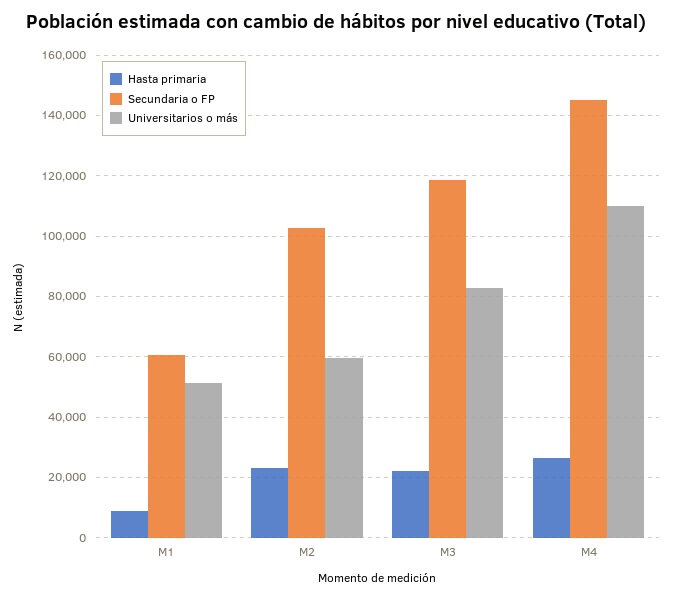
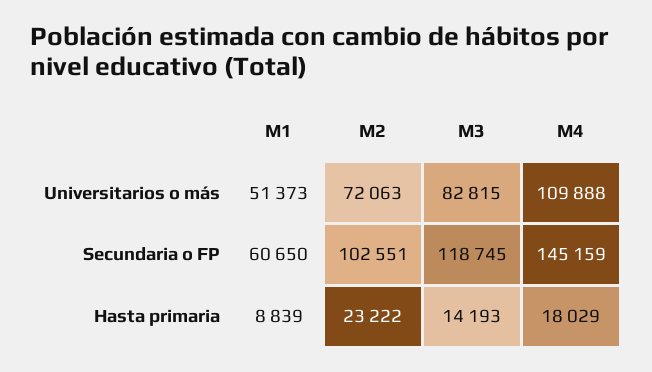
Universitarios o más, M2: 60000 -> 72063
Hasta primaria, M3: 22000 -> 14193
Hasta primaria, M4: 26000 -> 18029

